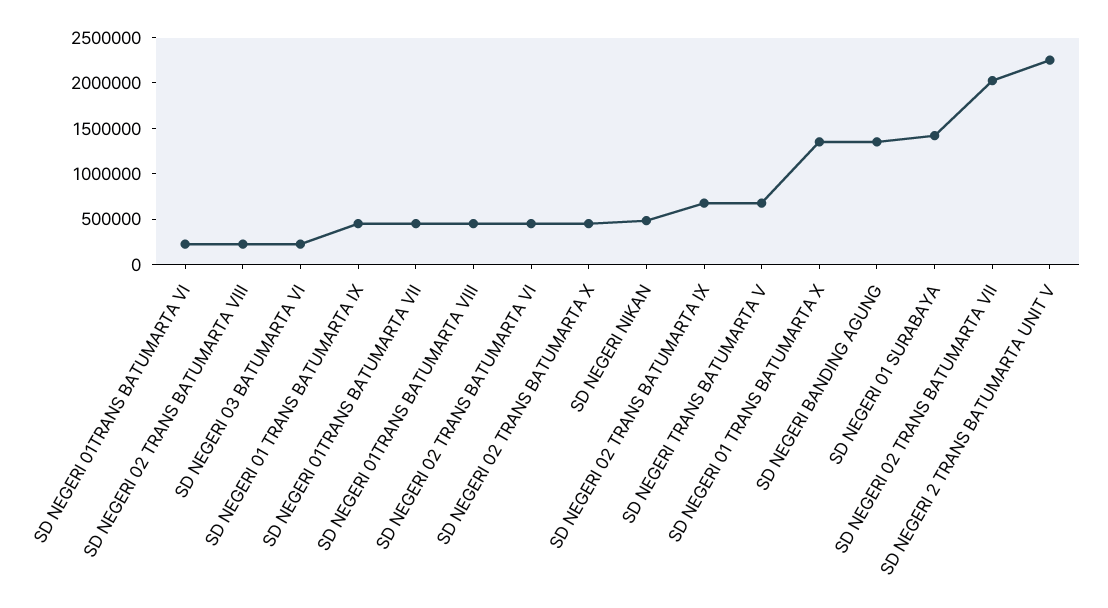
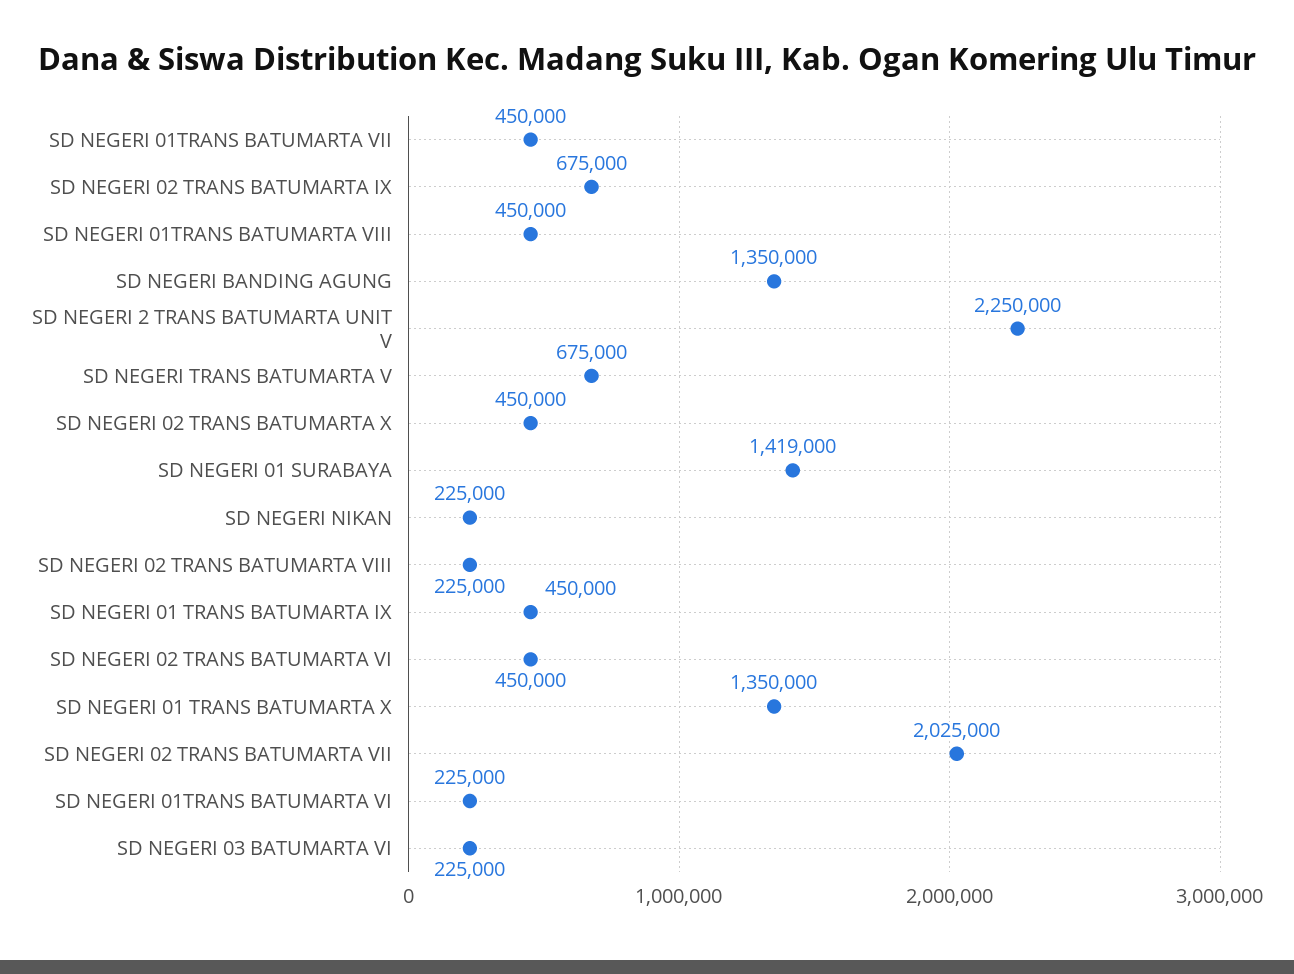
SD NEGERI NIKAN: 500000 -> 225000

